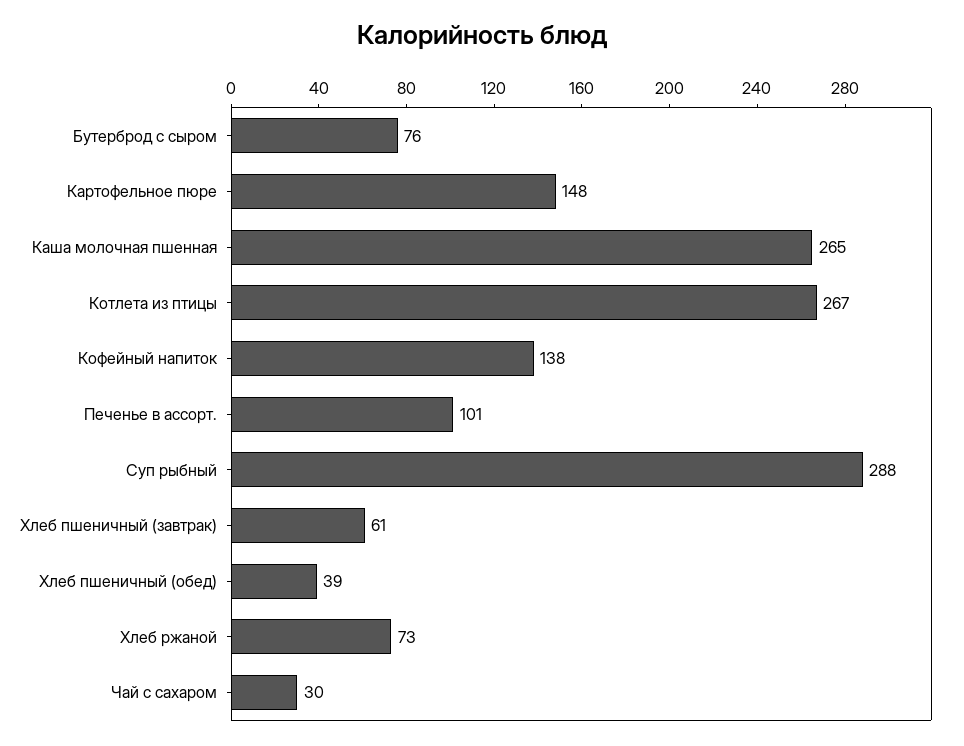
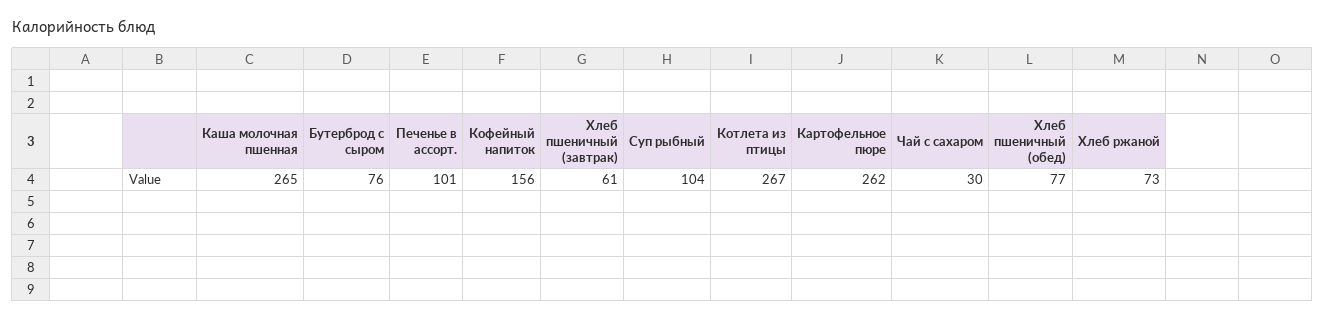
Картофельное пюре: 148 -> 262
Кофейный напиток: 138 -> 156
Суп рыбный: 288 -> 104
Хлеб пшеничный (обед): 39 -> 77

